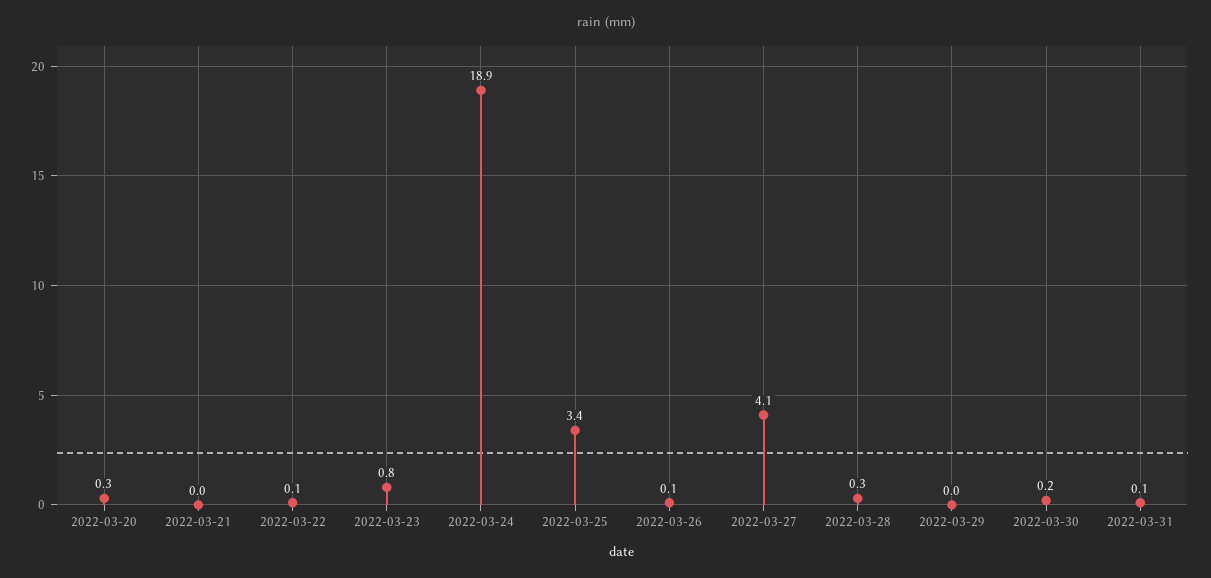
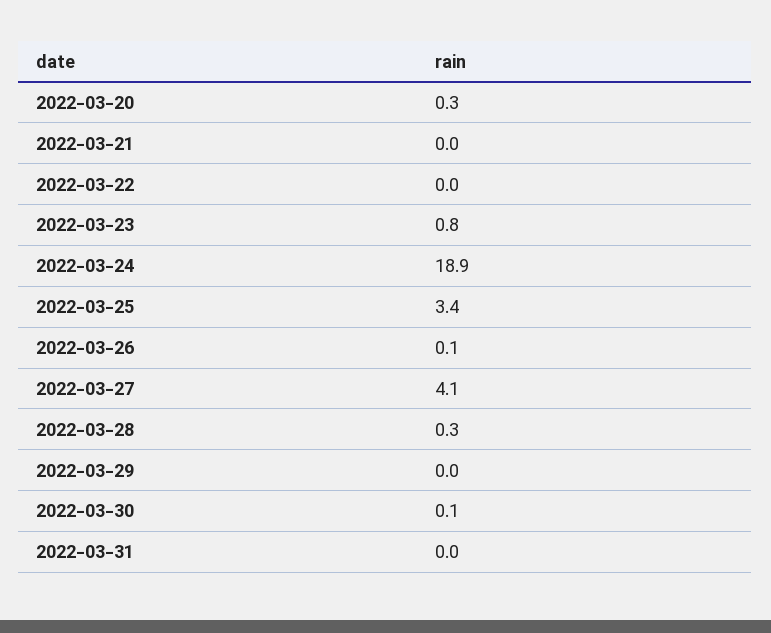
2022-03-22: 0.1 -> 0
2022-03-30: 0.2 -> 0.1
2022-03-31: 0.1 -> 0

